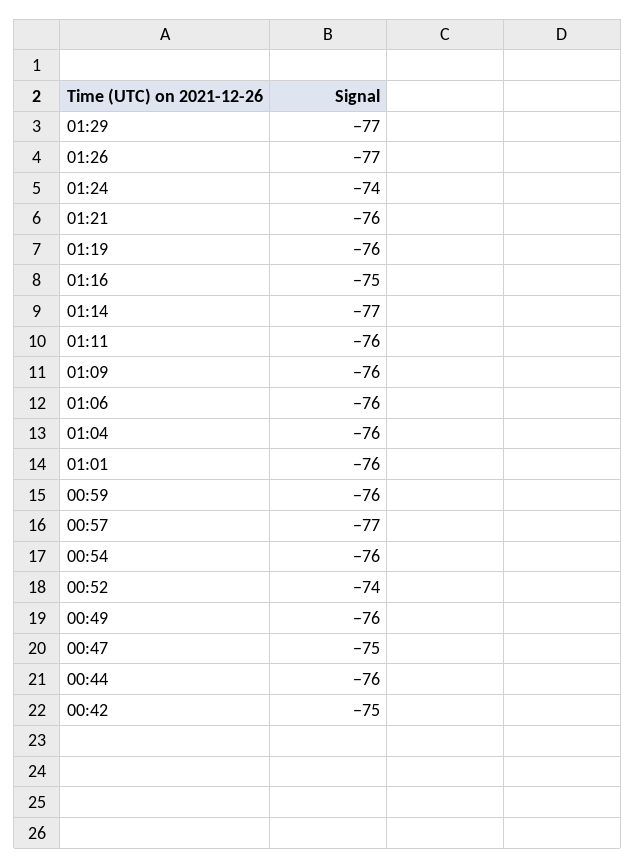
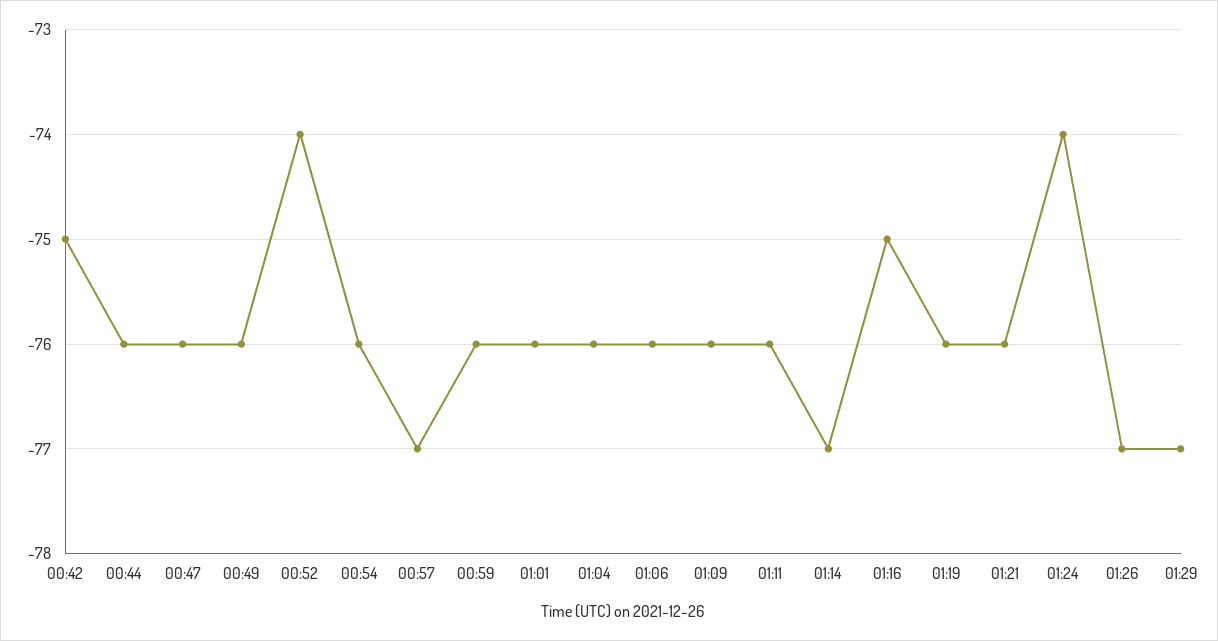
00:47: -75 -> -76

